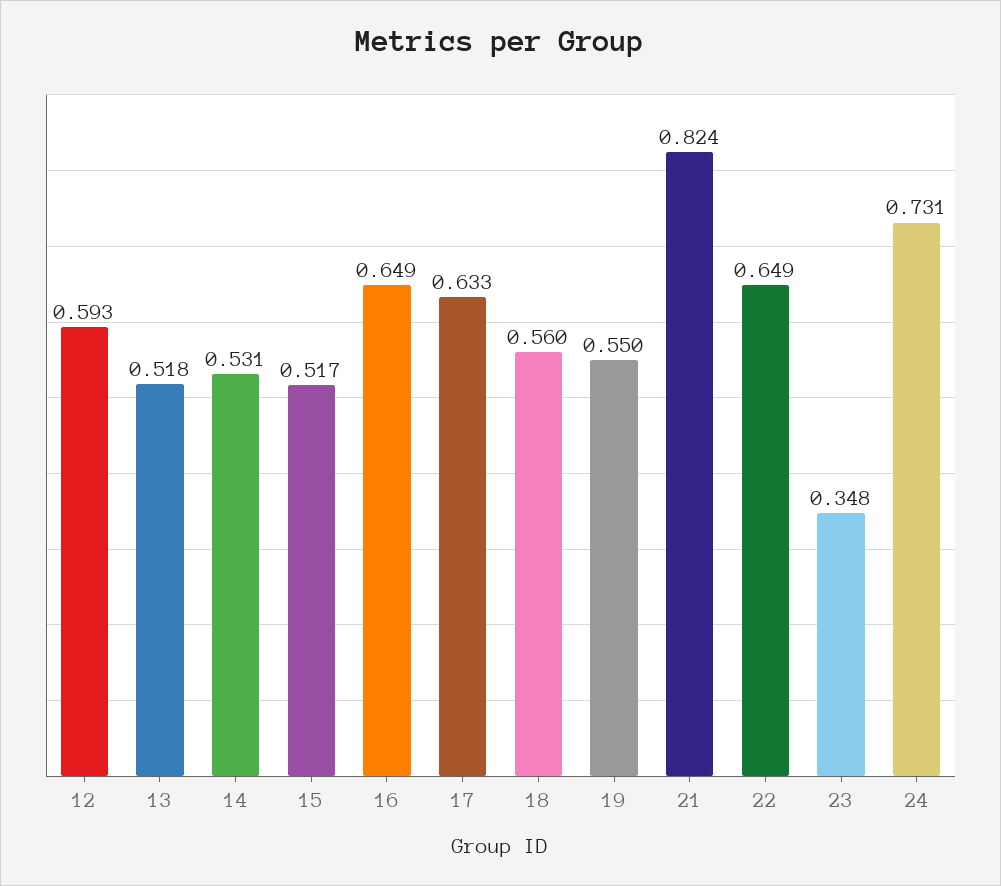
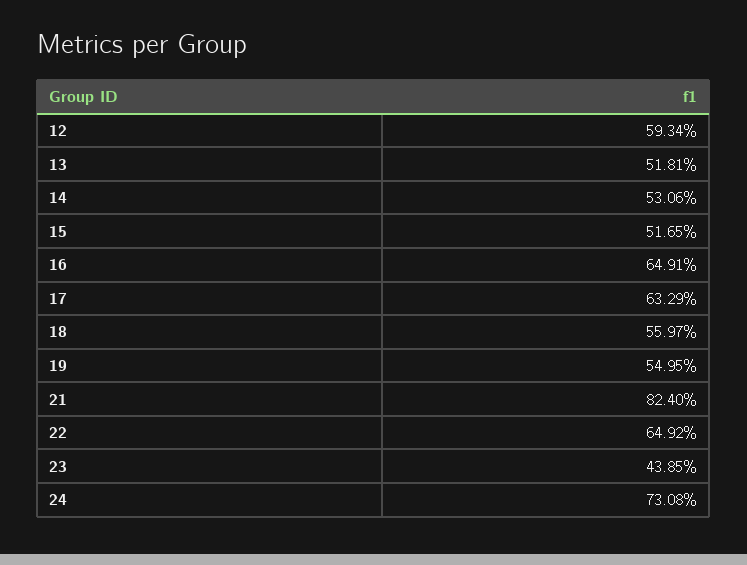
23: 0.348 -> 0.4385

